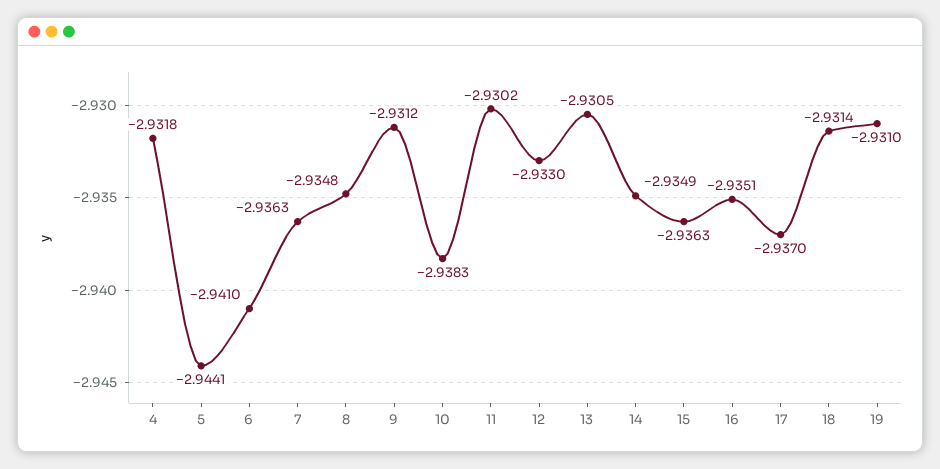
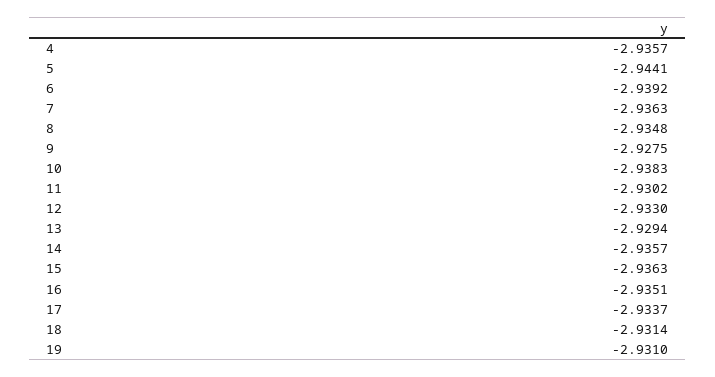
4: -2.9318 -> -2.9357
6: -2.941 -> -2.9392
9: -2.9312 -> -2.9275
13: -2.9305 -> -2.9294
14: -2.9349 -> -2.9357
17: -2.937 -> -2.9337

